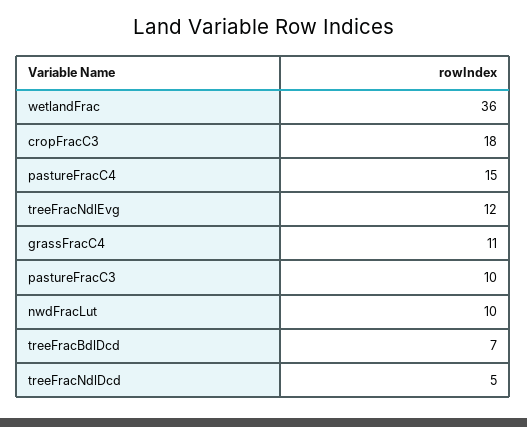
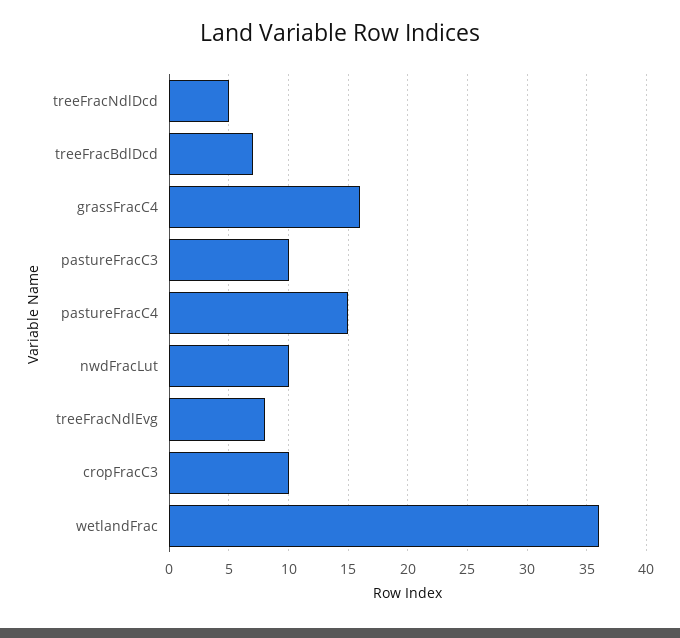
cropFracC3: 18 -> 10
treeFracNdlEvg: 12 -> 8
grassFracC4: 11 -> 16

